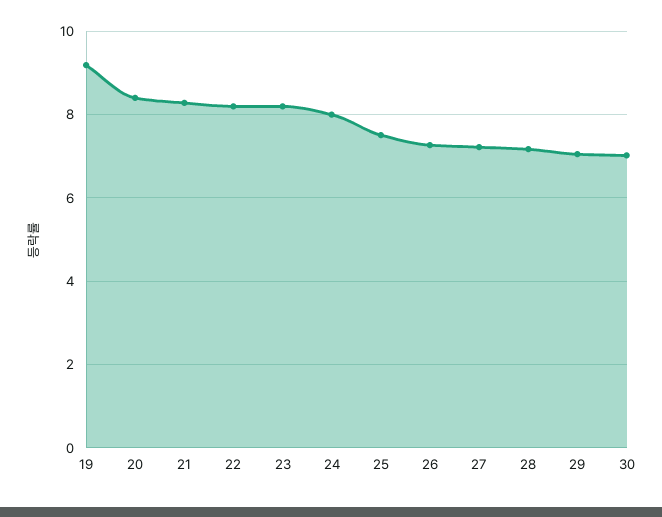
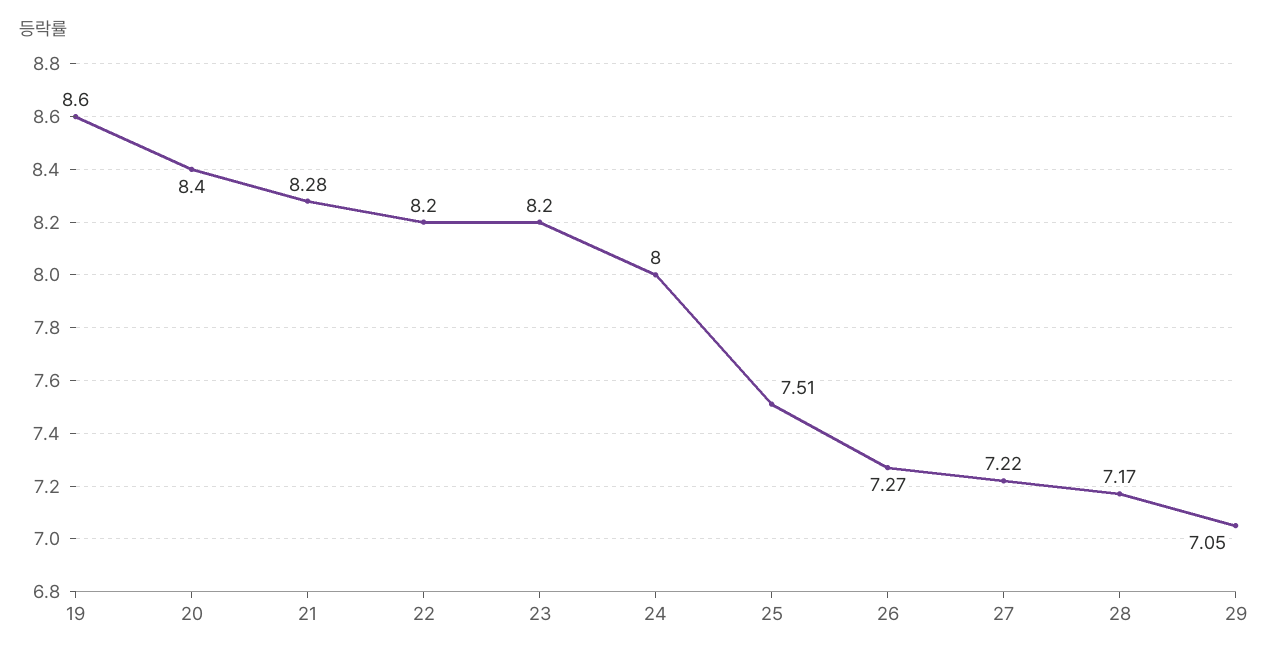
19: 9.2 -> 8.6
30: 7 -> none

